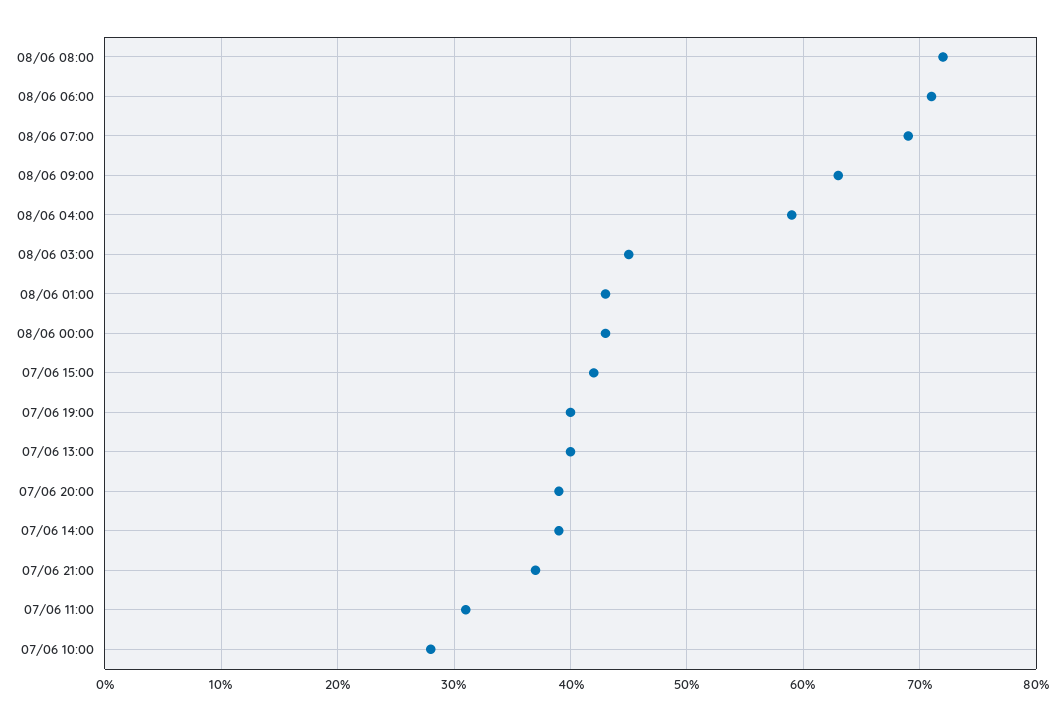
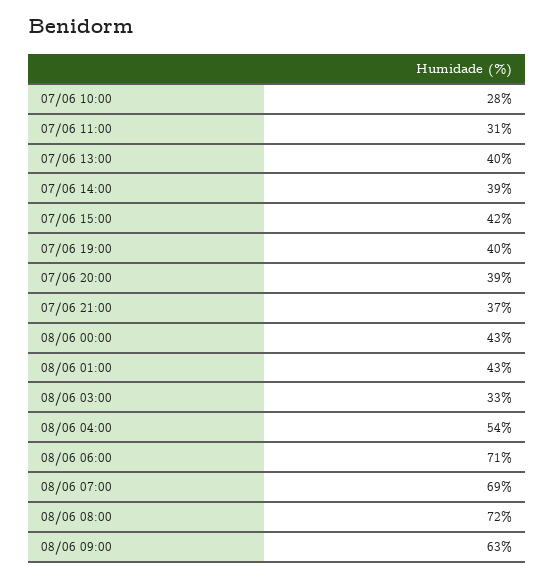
08/06 04:00: 59 -> 54
08/06 03:00: 45 -> 33

